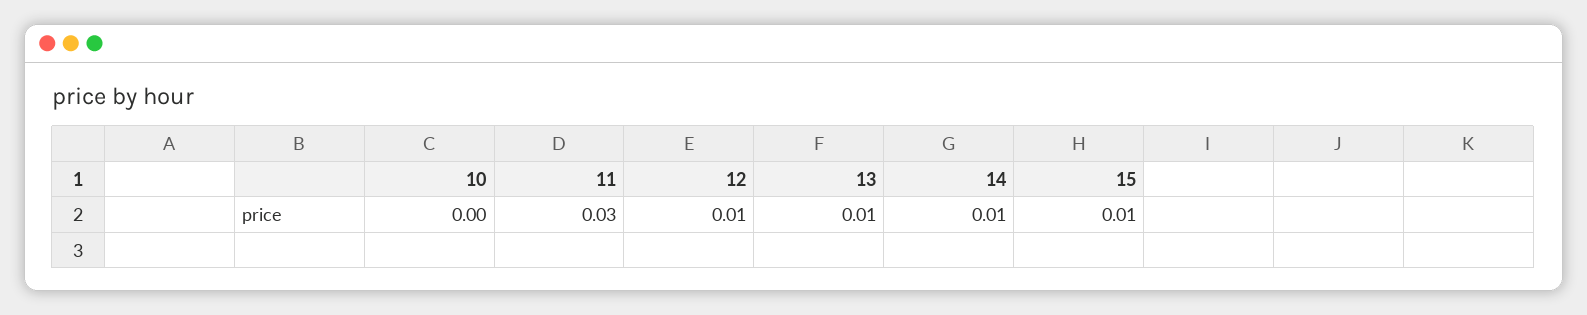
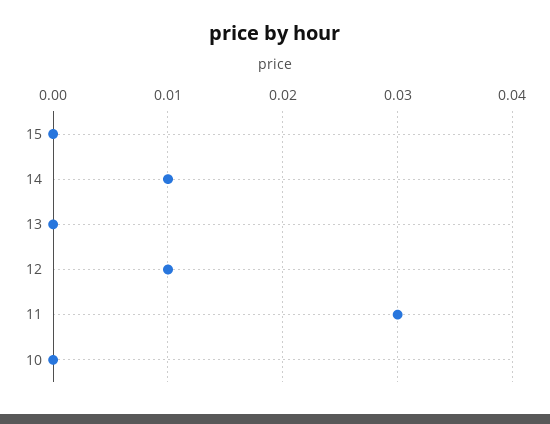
13: 0.01 -> 0
15: 0.01 -> 0

